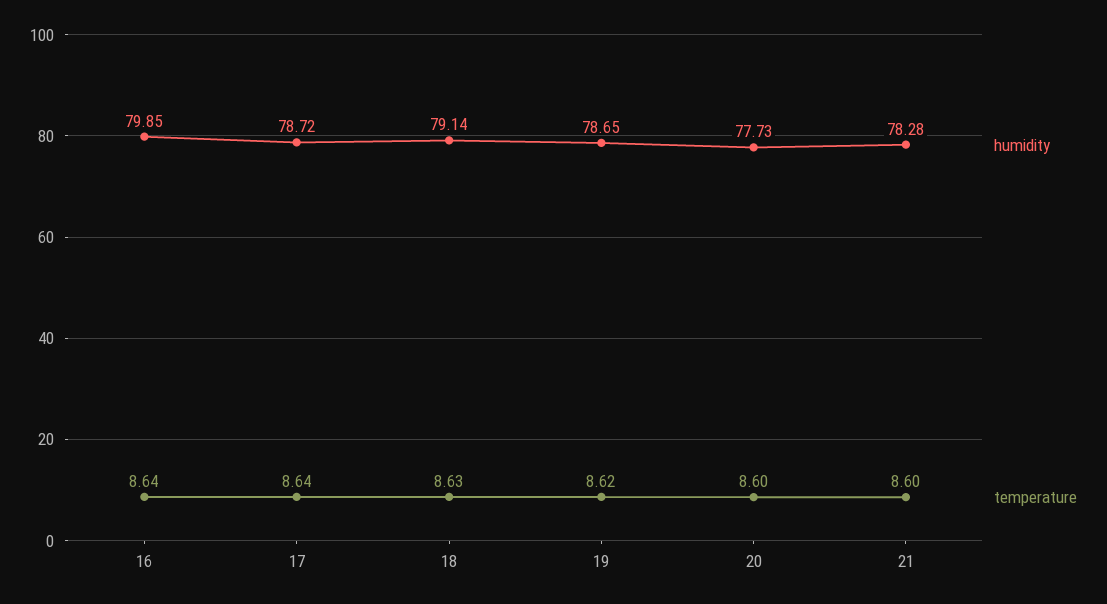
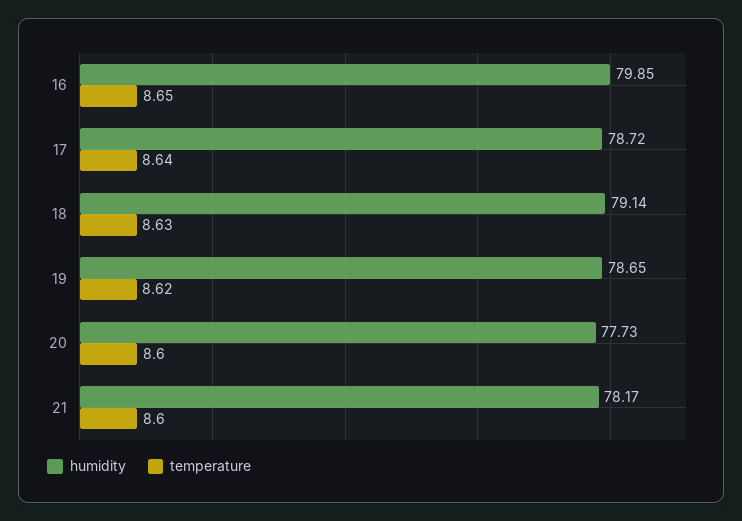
temperature, 16: 8.64 -> 8.65
humidity, 21: 78.28 -> 78.17

